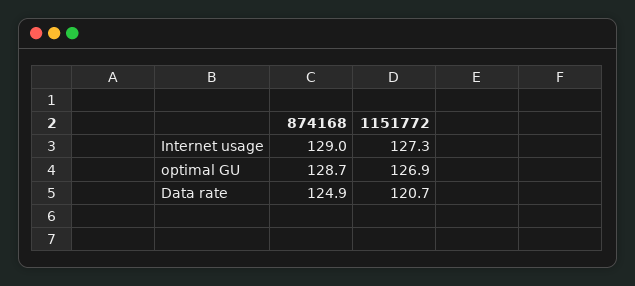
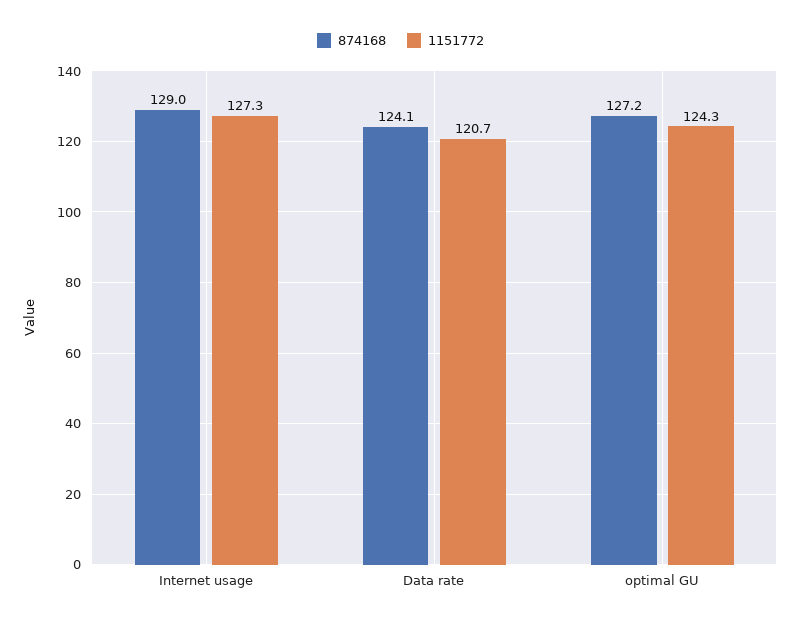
874168, optimal GU: 128.7 -> 127.2
1151772, optimal GU: 126.9 -> 124.3
874168, Data rate: 124.9 -> 124.1

